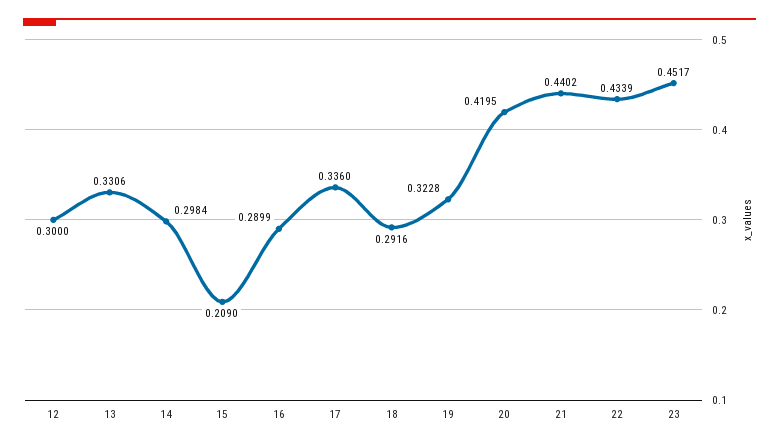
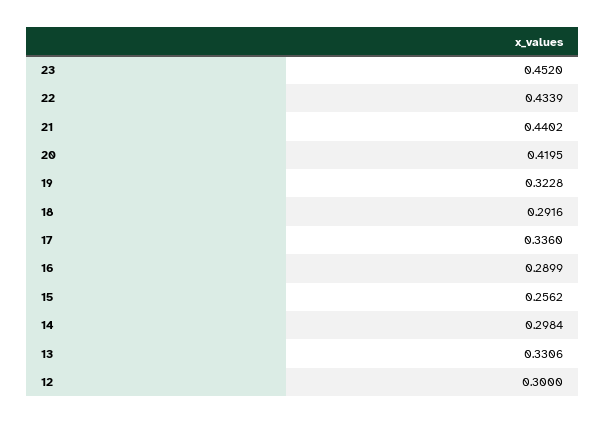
15: 0.209 -> 0.2562
23: 0.4517 -> 0.452

